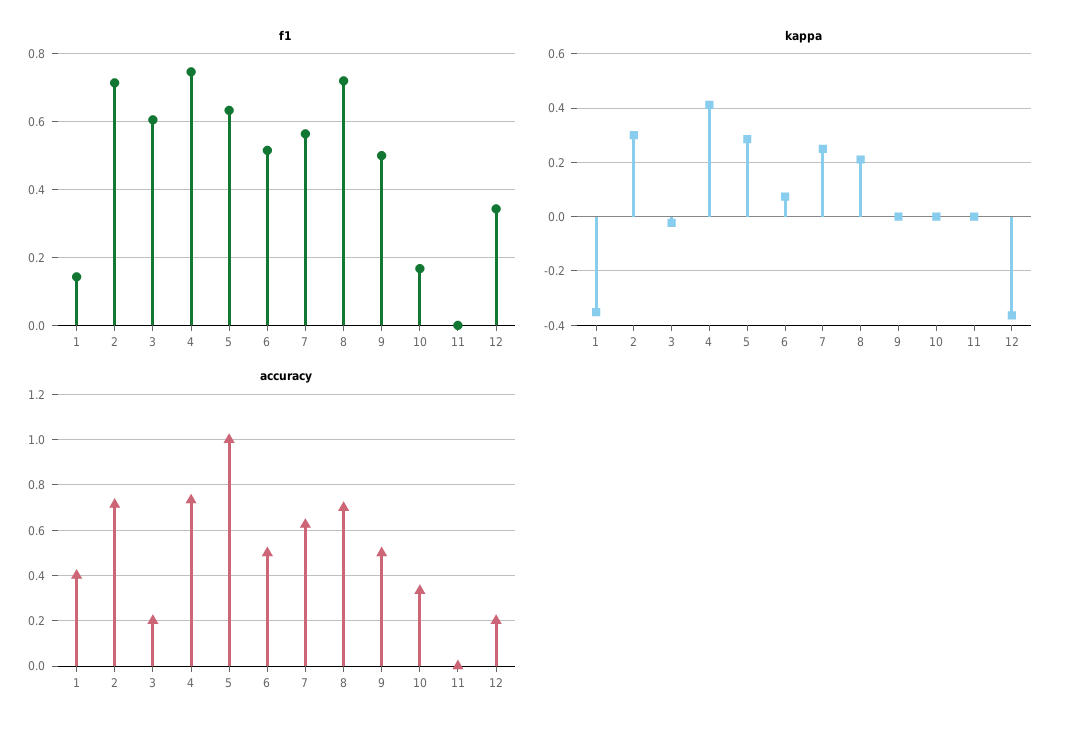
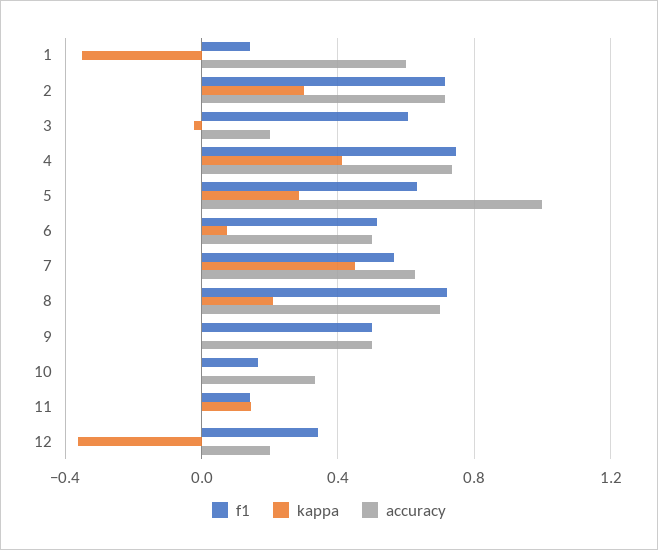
f1, 11: 0 -> 0.15
kappa, 7: 0.25 -> 0.45
kappa, 11: 0 -> 0.15
accuracy, 1: 0.4 -> 0.6

